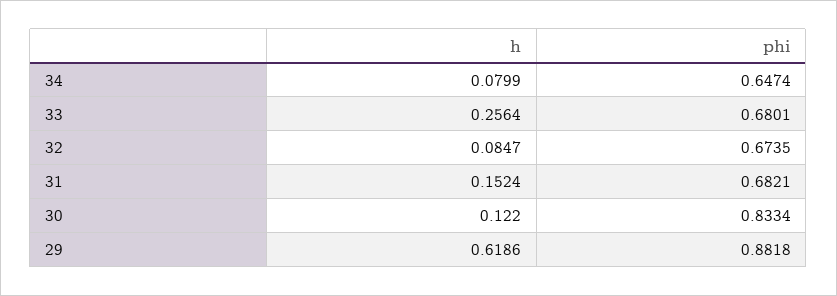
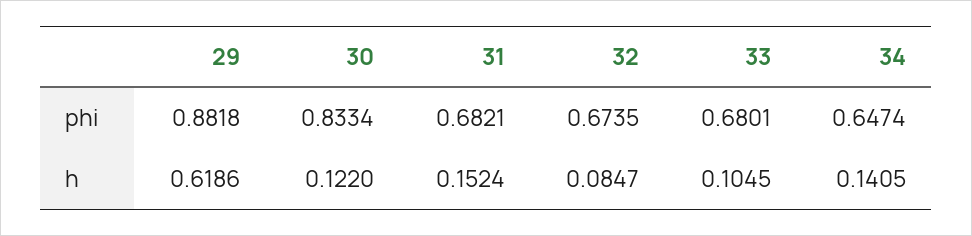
h, 34: 0.0799 -> 0.1405
h, 33: 0.2564 -> 0.1045

